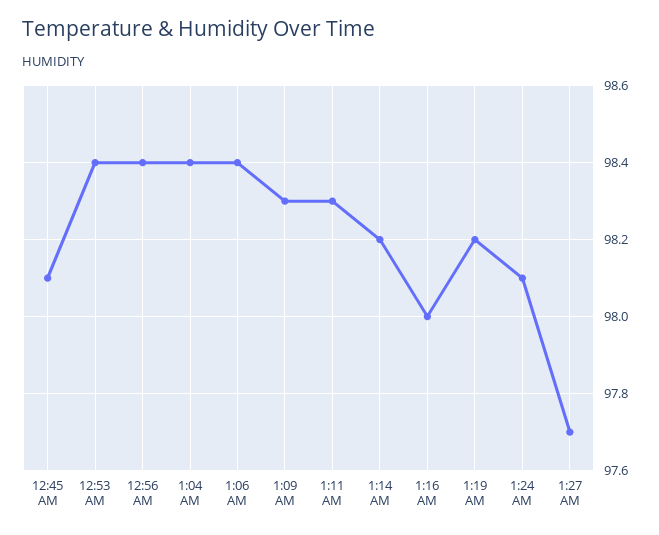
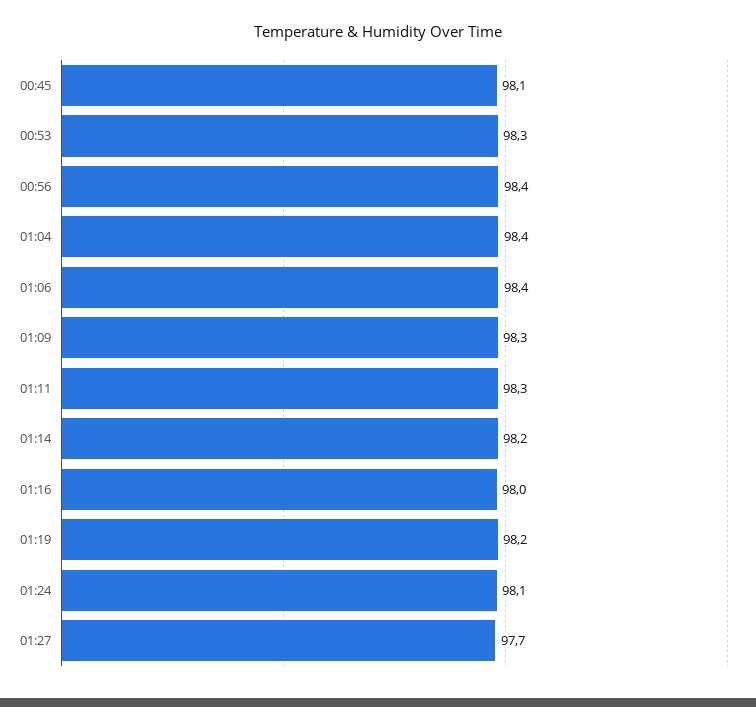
12:53 AM: 98.4 -> 98.3

